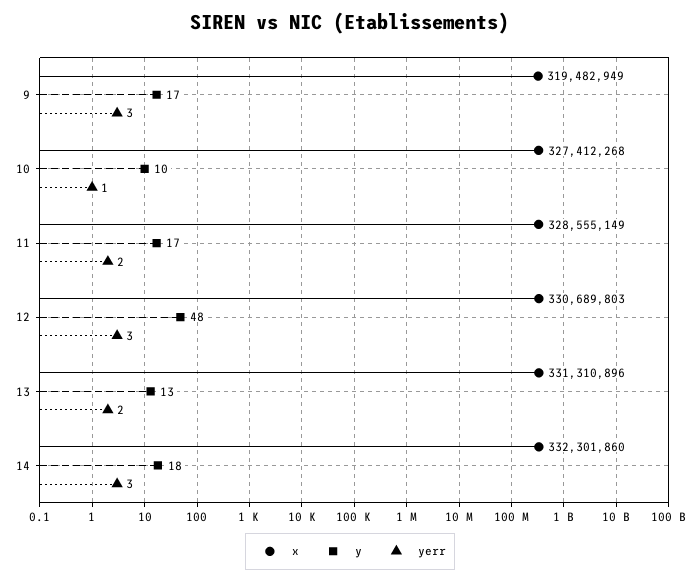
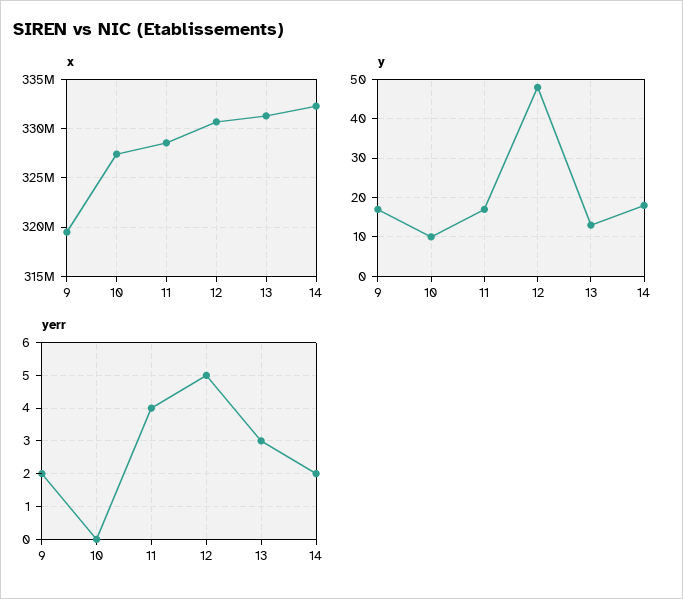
yerr, 9: 3 -> 2
yerr, 10: 1 -> 0
yerr, 11: 2 -> 4
yerr, 12: 3 -> 5
yerr, 13: 2 -> 3
yerr, 14: 3 -> 2

